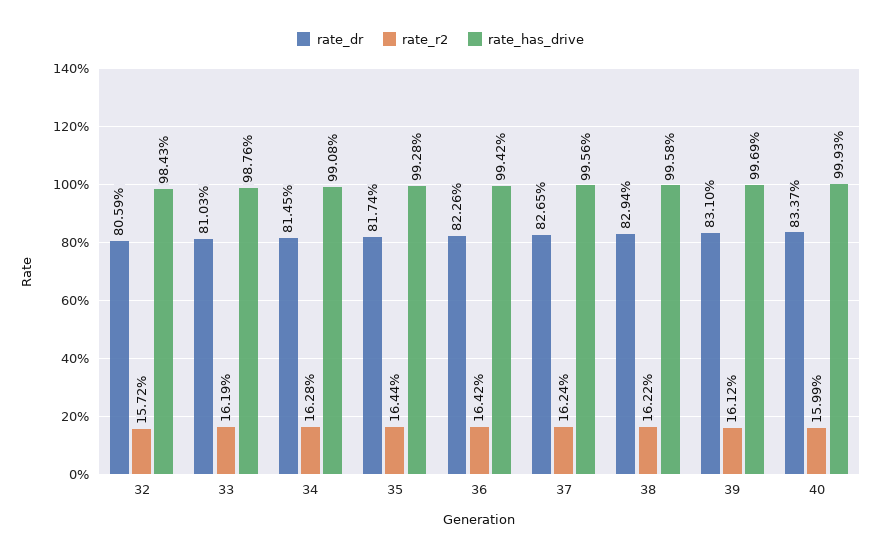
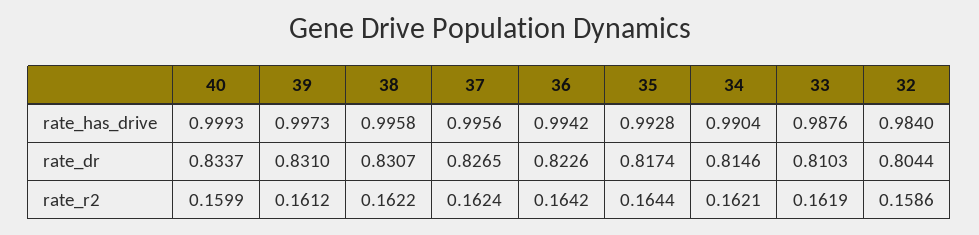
rate_dr, 32: 0.8059 -> 0.8044
rate_r2, 32: 0.1572 -> 0.1586
rate_has_drive, 32: 0.9843 -> 0.984
rate_dr, 34: 0.8145 -> 0.8146
rate_r2, 34: 0.1628 -> 0.1621
rate_has_drive, 34: 0.9908 -> 0.9904
rate_dr, 38: 0.8294 -> 0.8307
rate_has_drive, 39: 0.9969 -> 0.9973

